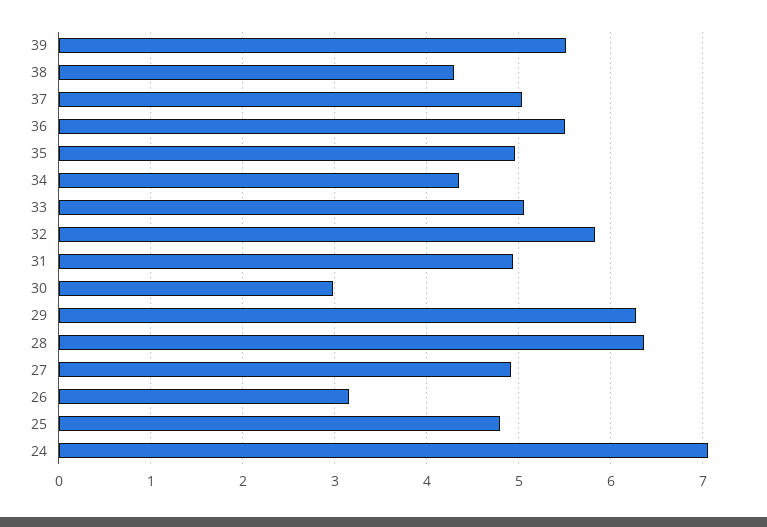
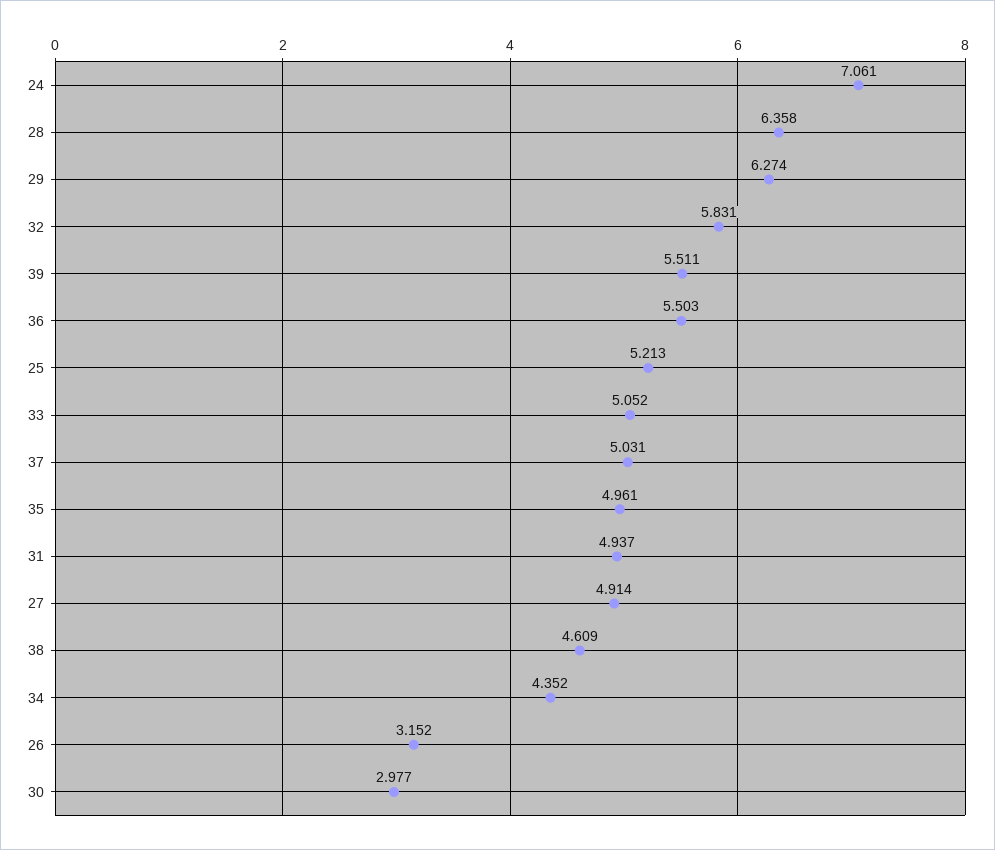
38: 4.3 -> 4.609
25: 4.8 -> 5.213

